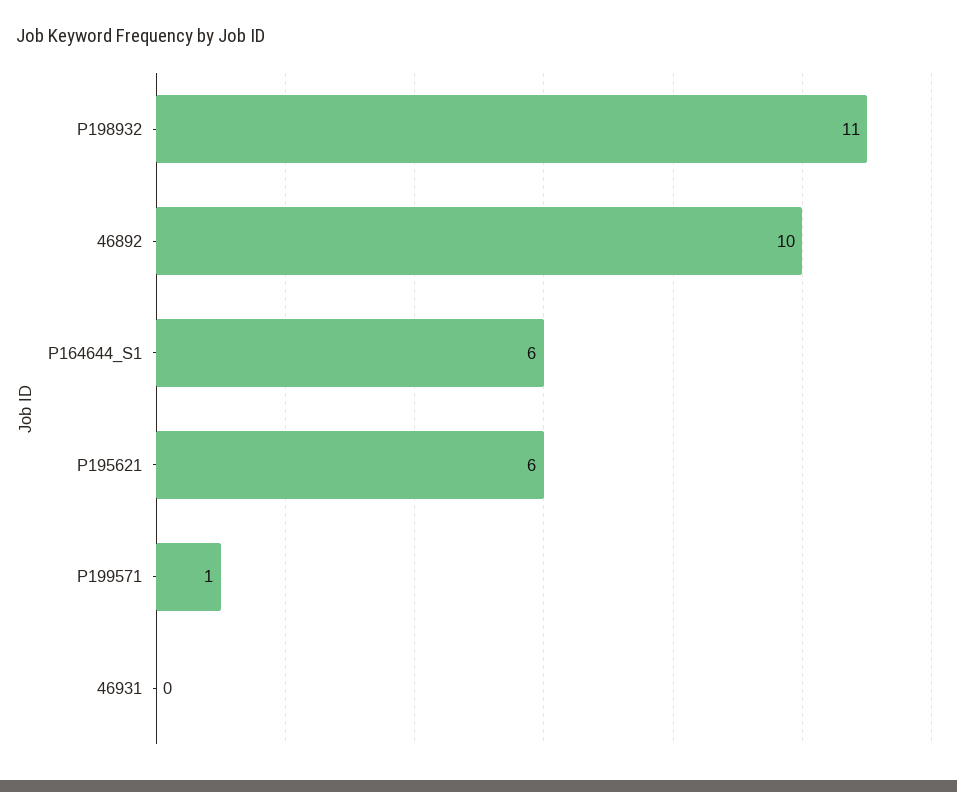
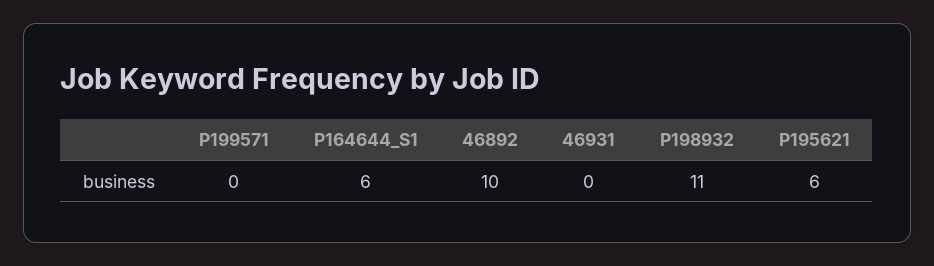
P199571: 1 -> 0

